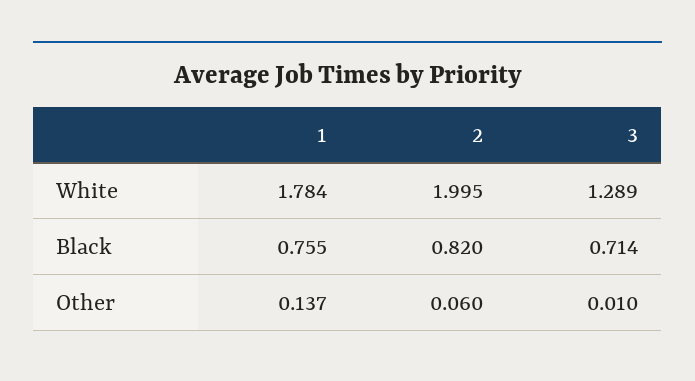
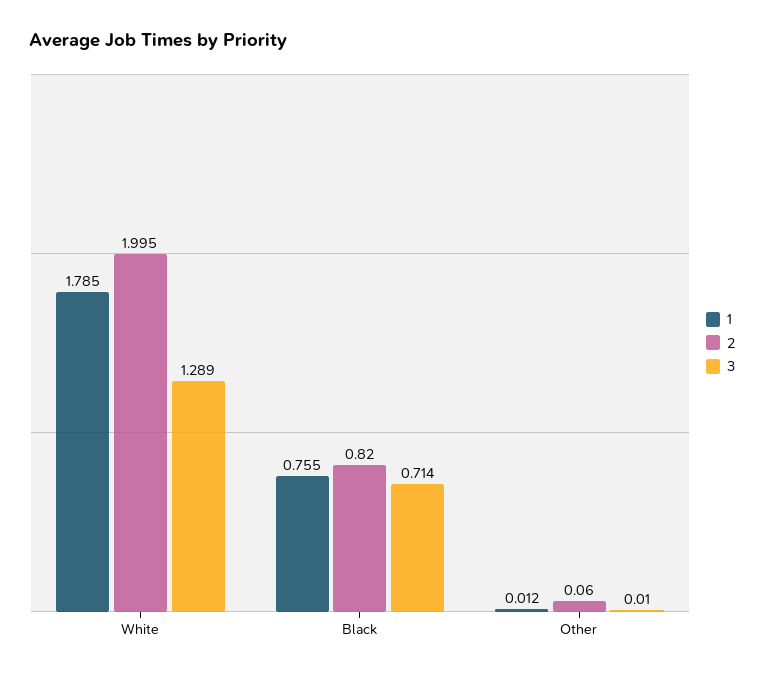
1, White: 1.784 -> 1.785
1, Other: 0.137 -> 0.012

